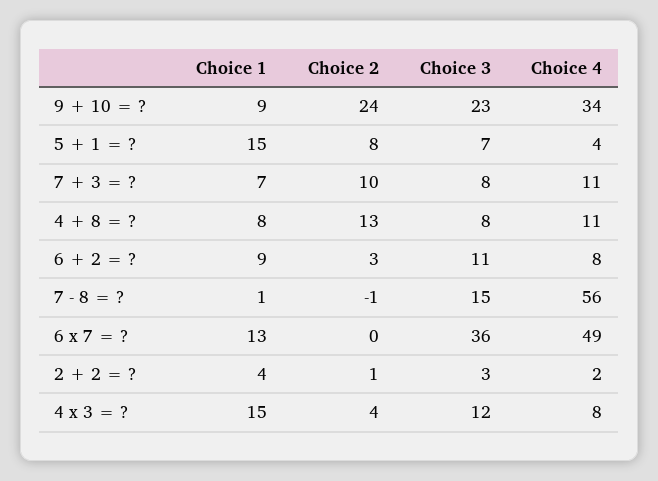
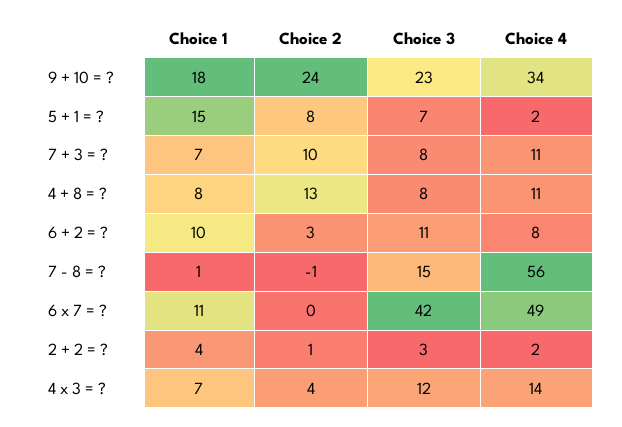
Choice 1, 9 + 10 = ?: 9 -> 18
Choice 4, 5 + 1 = ?: 4 -> 2
Choice 1, 6 + 2 = ?: 9 -> 10
Choice 1, 6 x 7 = ?: 13 -> 11
Choice 3, 6 x 7 = ?: 36 -> 42
Choice 1, 4 x 3 = ?: 15 -> 7
Choice 4, 4 x 3 = ?: 8 -> 14

